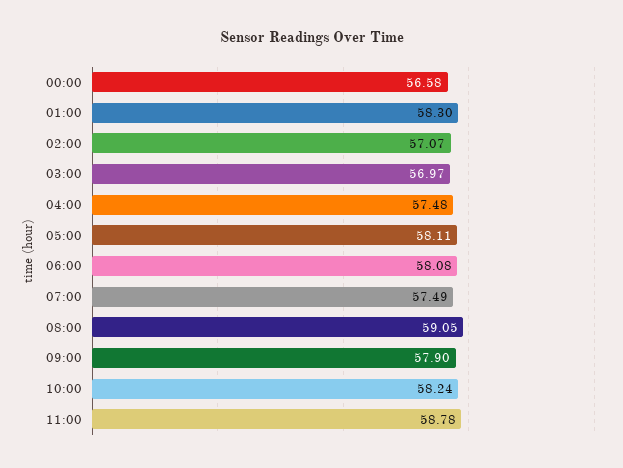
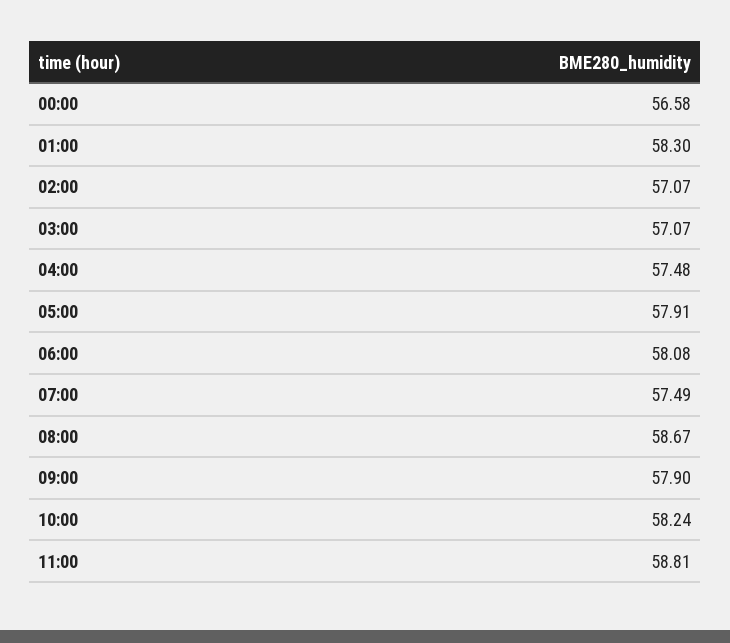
03:00: 56.97 -> 57.07
05:00: 58.11 -> 57.91
08:00: 59.05 -> 58.67
11:00: 58.78 -> 58.81

